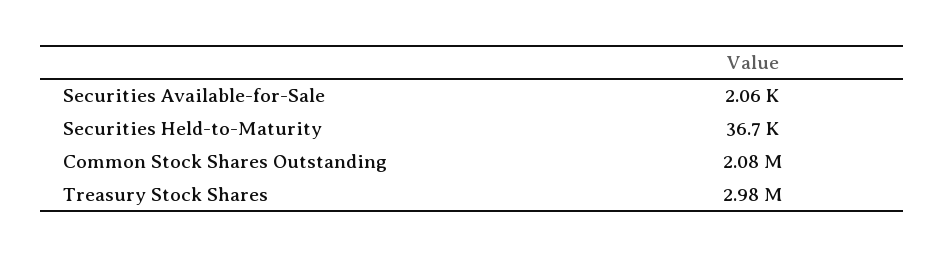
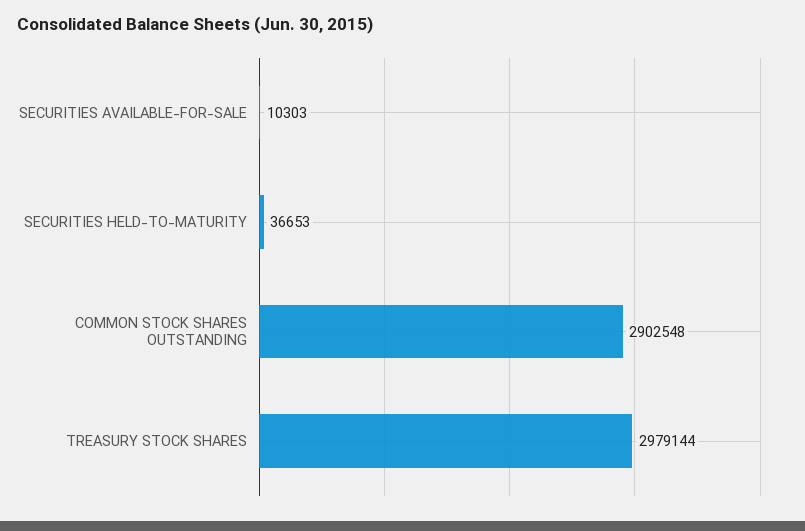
Securities Available-for-Sale: 2060 -> 10303
Common Stock Shares Outstanding: 2080000 -> 2902548

